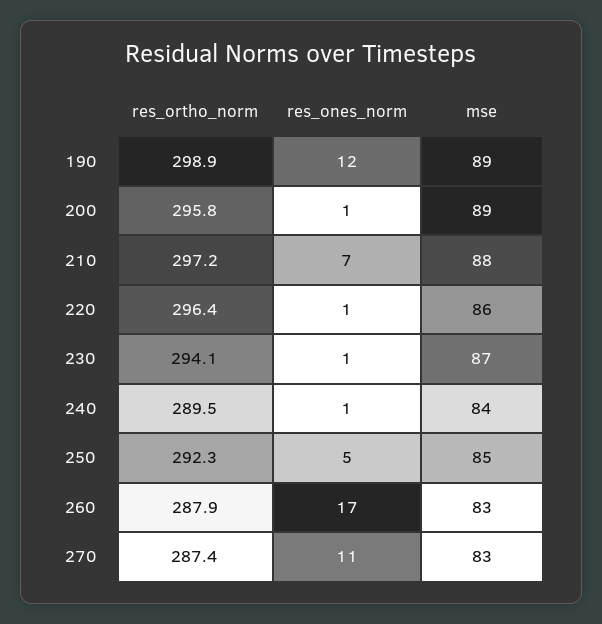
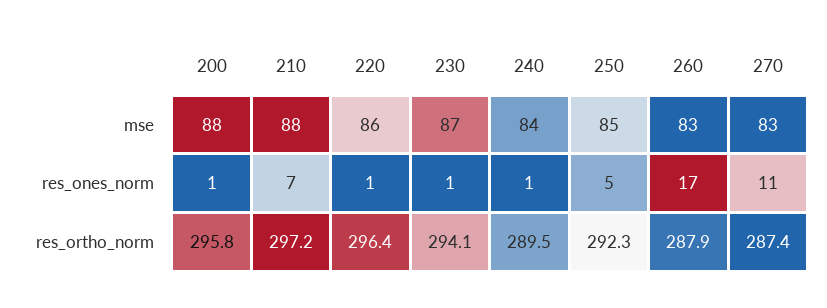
res_ortho_norm, 190: 298.9 -> none
res_ones_norm, 190: 12 -> none
mse, 190: 89 -> none
mse, 200: 89 -> 88

